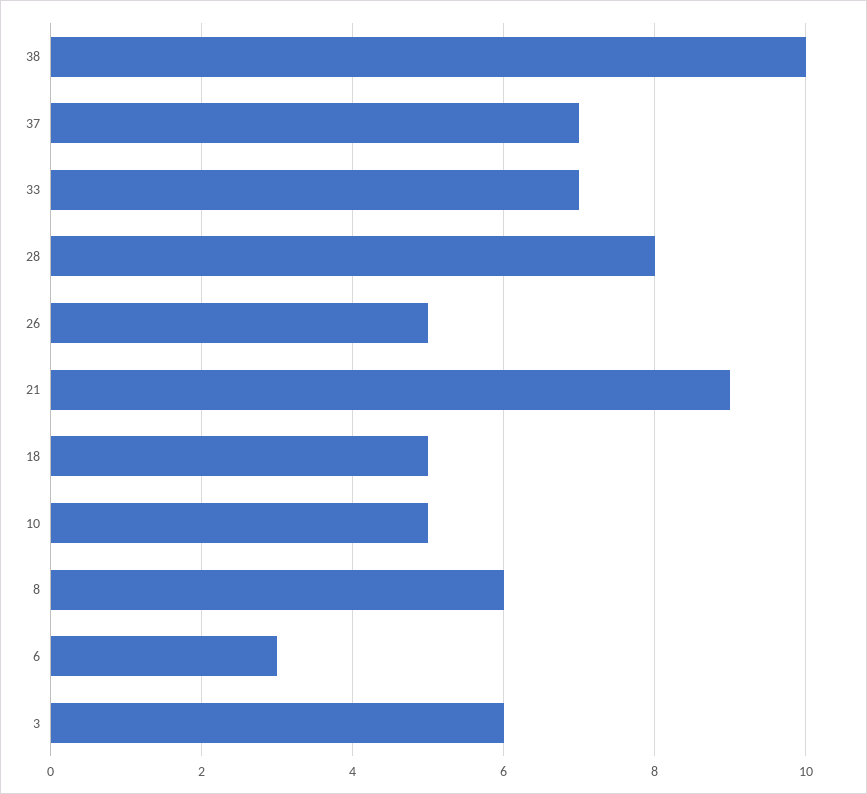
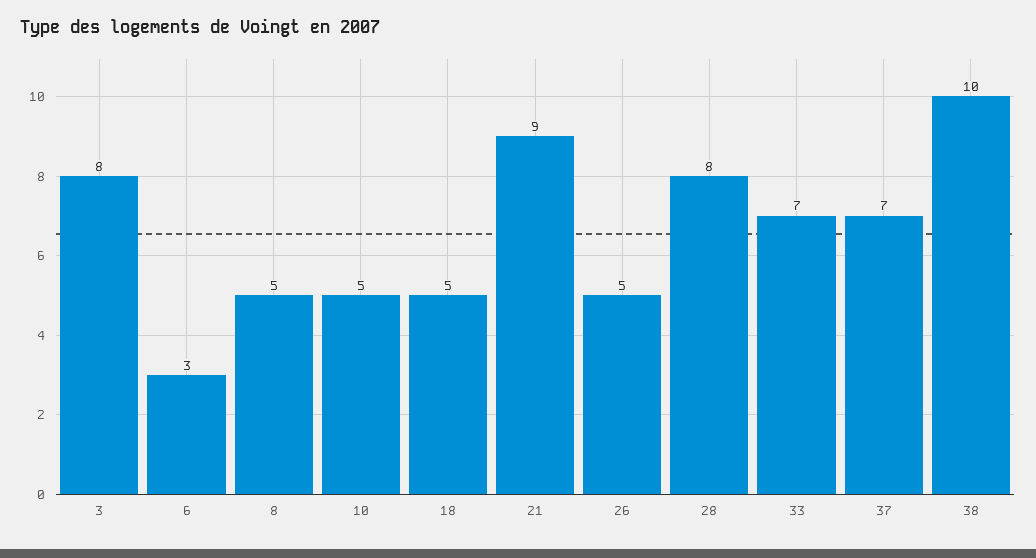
8: 6 -> 5
3: 6 -> 8

